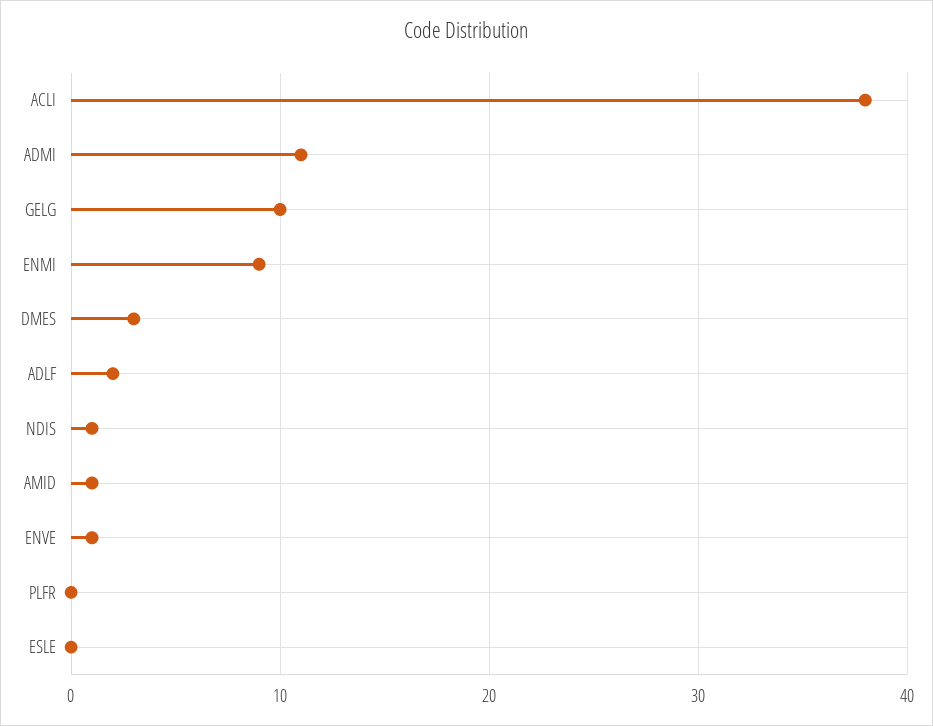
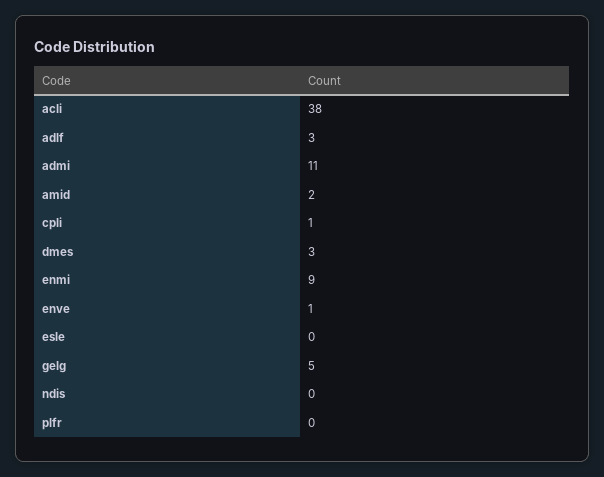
GELG: 10 -> 5
ADLF: 2 -> 3
NDIS: 1 -> 0
AMID: 1 -> 2
cpli: none -> 1

